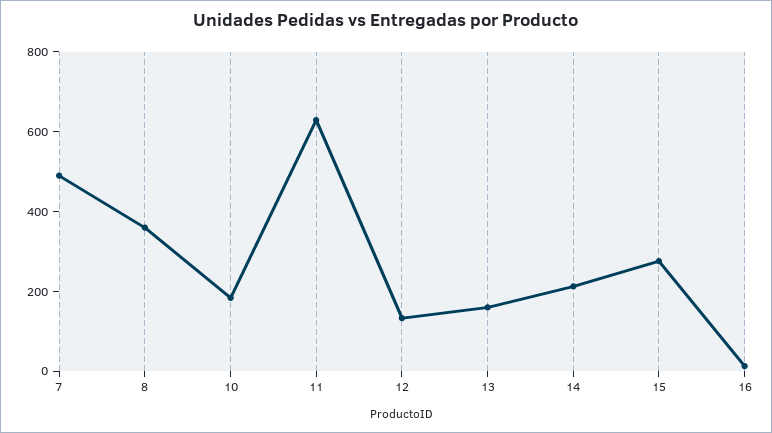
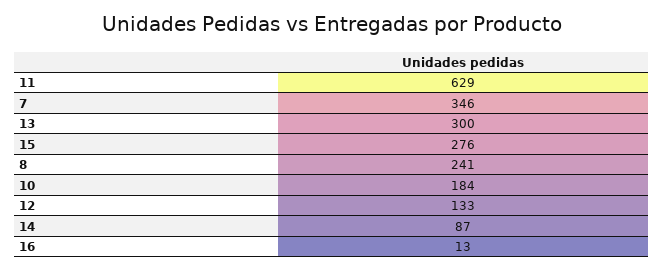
7: 500 -> 346
8: 350 -> 241
13: 150 -> 300
14: 200 -> 87

